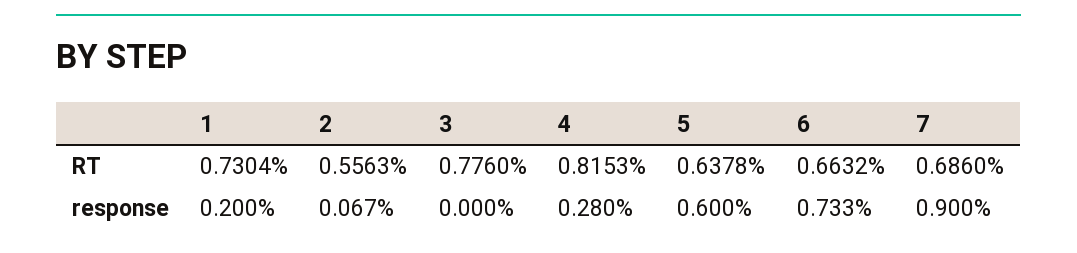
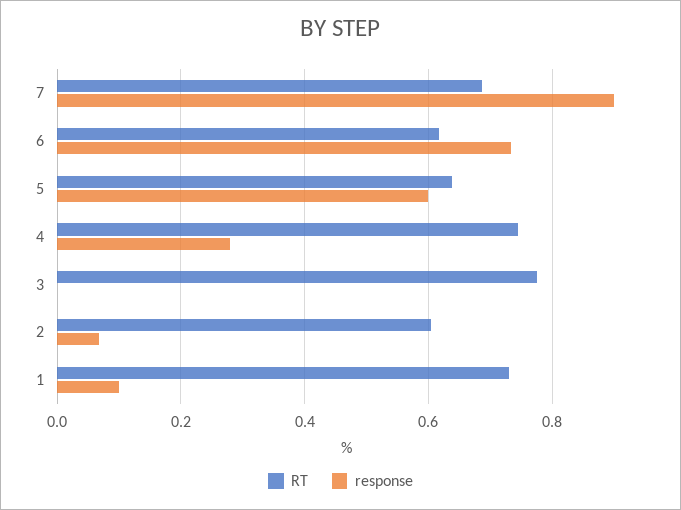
RT, 2: 0.5563 -> 0.6
RT, 4: 0.8153 -> 0.74
RT, 6: 0.6632 -> 0.62
response, 1: 0.2 -> 0.1

